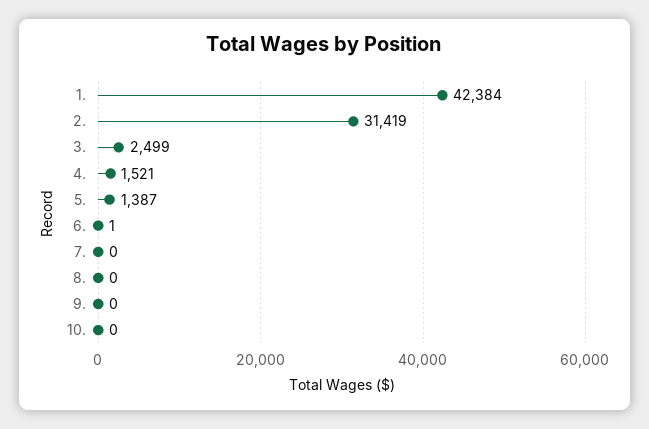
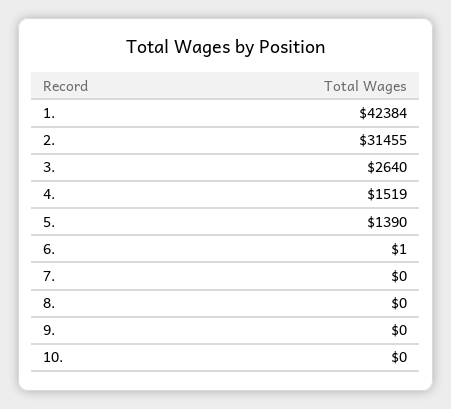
2.: 31419 -> 31455
3.: 2499 -> 2640
4.: 1521 -> 1519
5.: 1387 -> 1390

